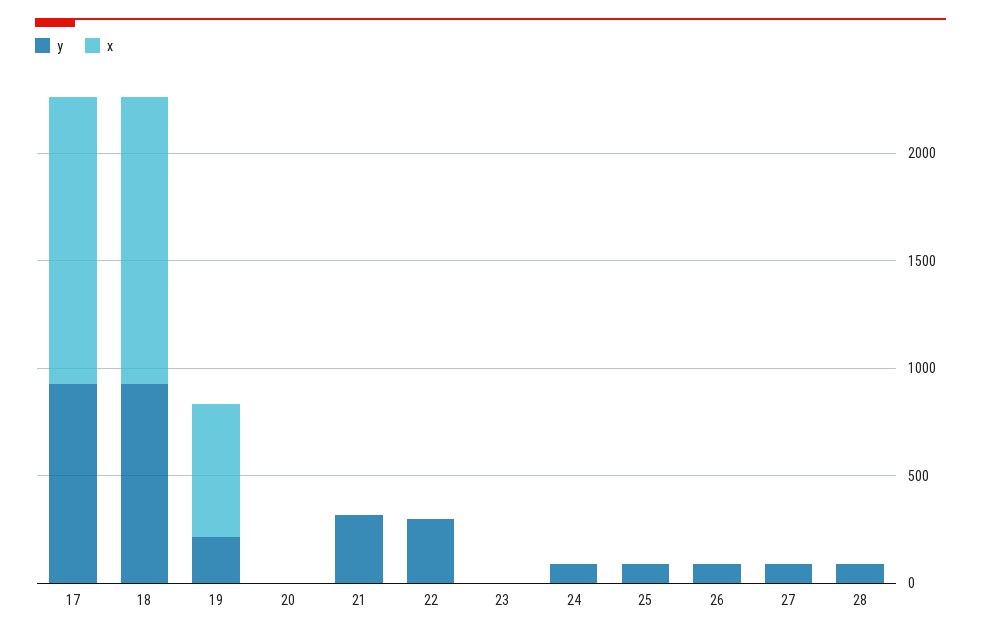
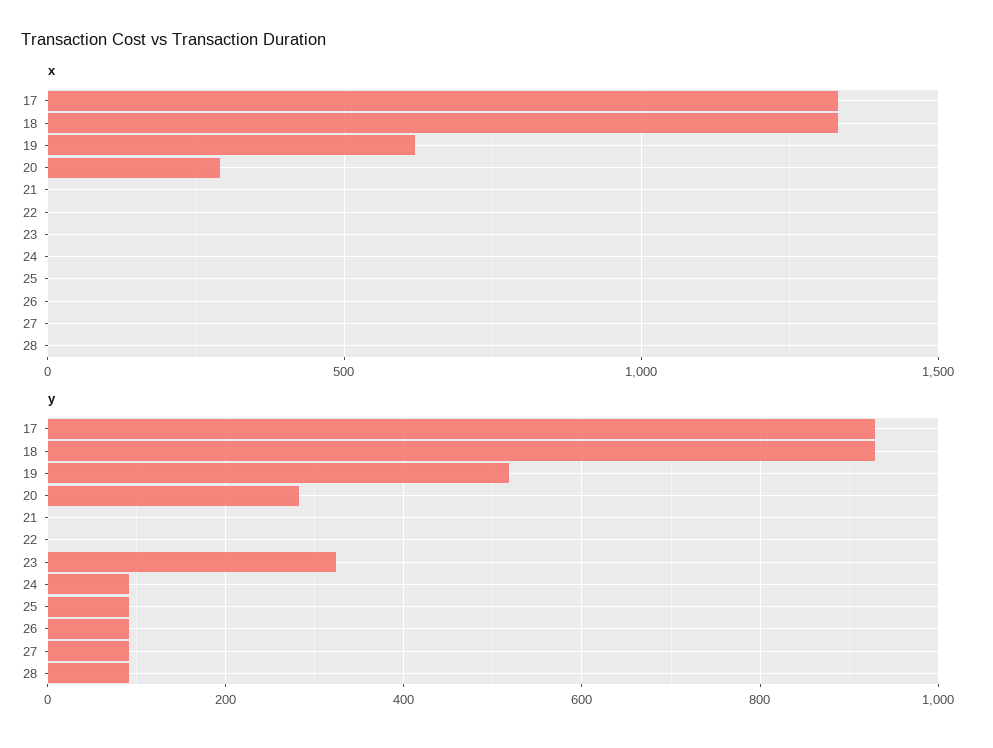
y, 19: 200 -> 520
y, 20: 0 -> 280
x, 20: 0 -> 300
y, 21: 300 -> 0
y, 22: 300 -> 0
y, 23: 0 -> 320

